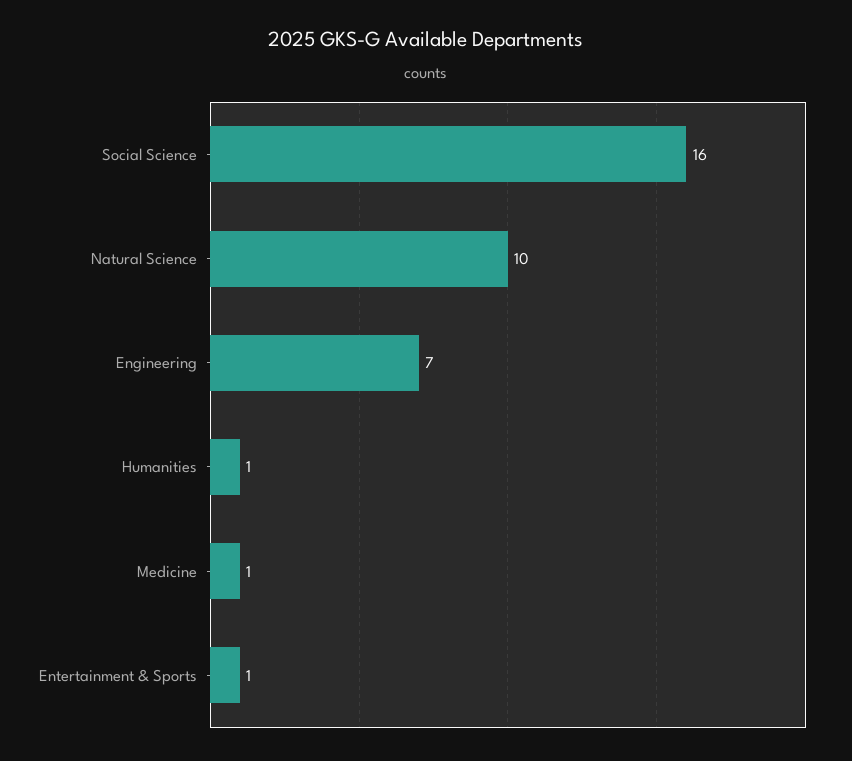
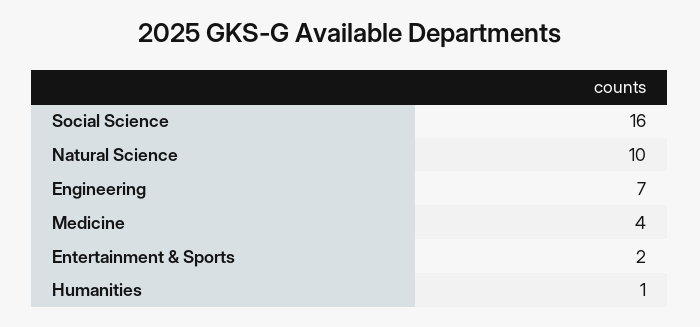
Medicine: 1 -> 4
Entertainment & Sports: 1 -> 2

